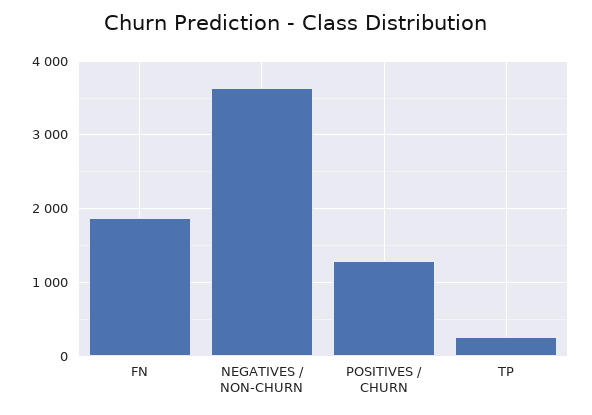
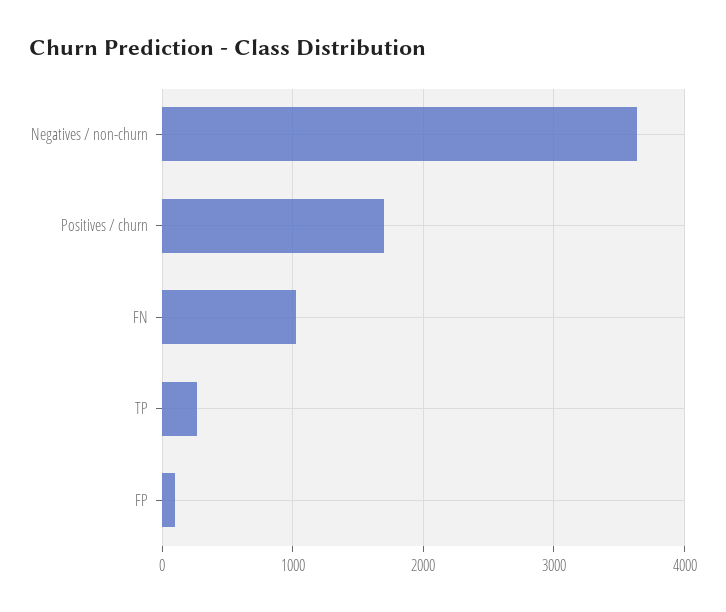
FN: 1900 -> 1000
POSITIVES / CHURN: 1300 -> 1700
FP: none -> 100

